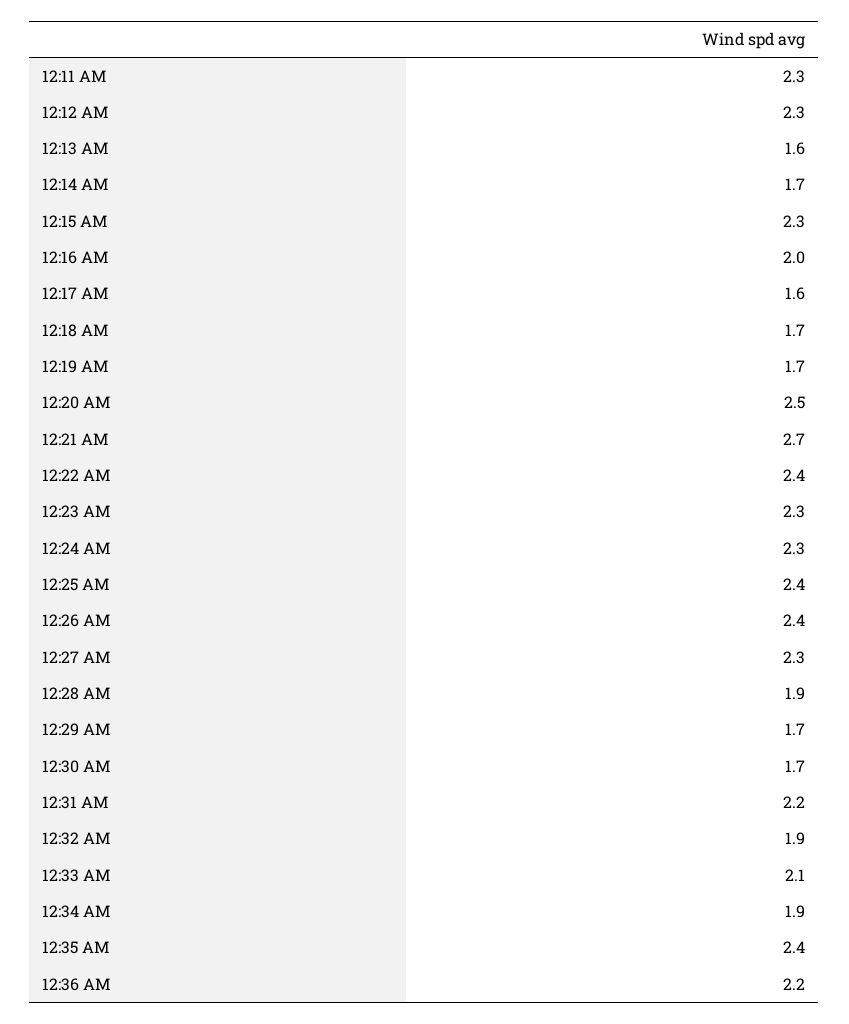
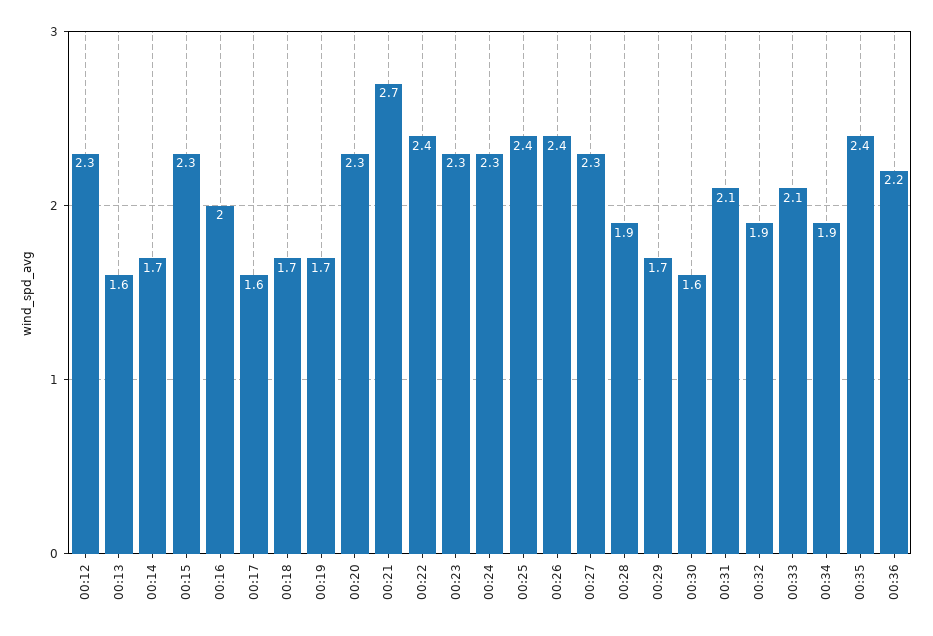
12:11 AM: 2.3 -> none
12:20 AM: 2.5 -> 2.3
12:30 AM: 1.7 -> 1.6
12:31 AM: 2.2 -> 2.1

